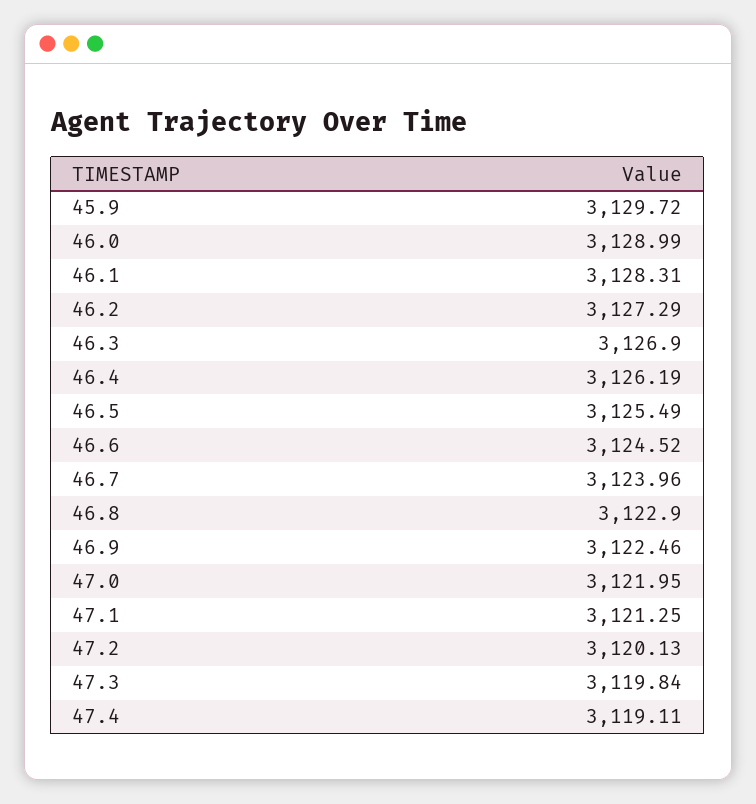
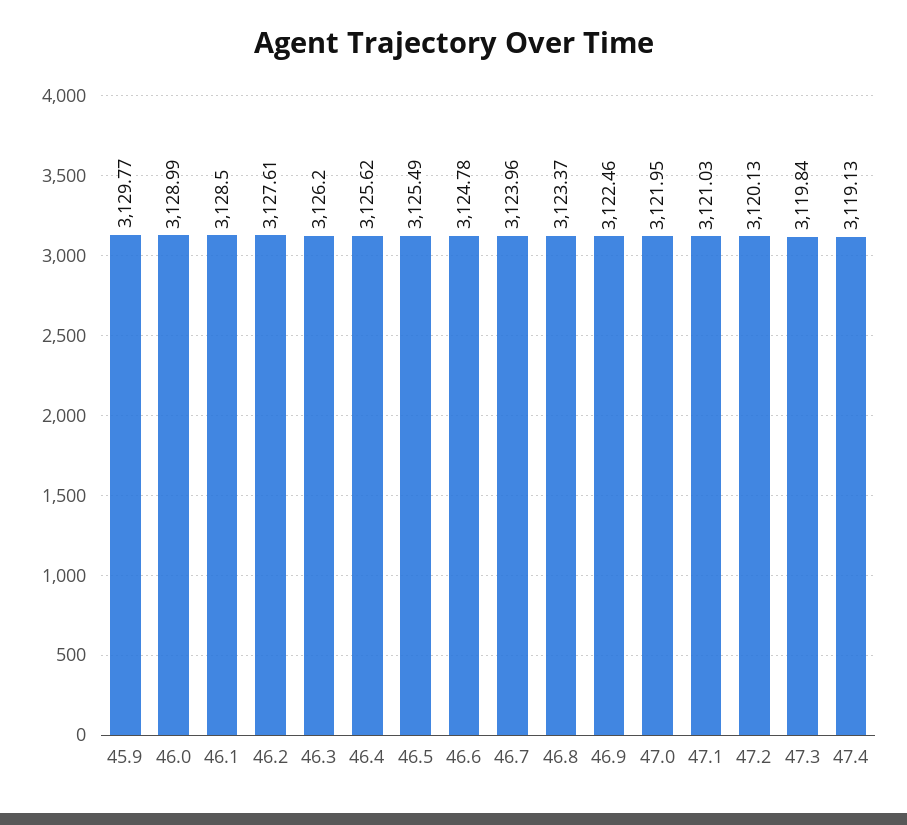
45.9: 3129.72 -> 3129.77
46.1: 3128.31 -> 3128.5
46.2: 3127.29 -> 3127.61
46.3: 3126.9 -> 3126.2
46.4: 3126.19 -> 3125.62
46.6: 3124.52 -> 3124.78
46.8: 3122.9 -> 3123.37
47.1: 3121.25 -> 3121.03
47.4: 3119.11 -> 3119.13

